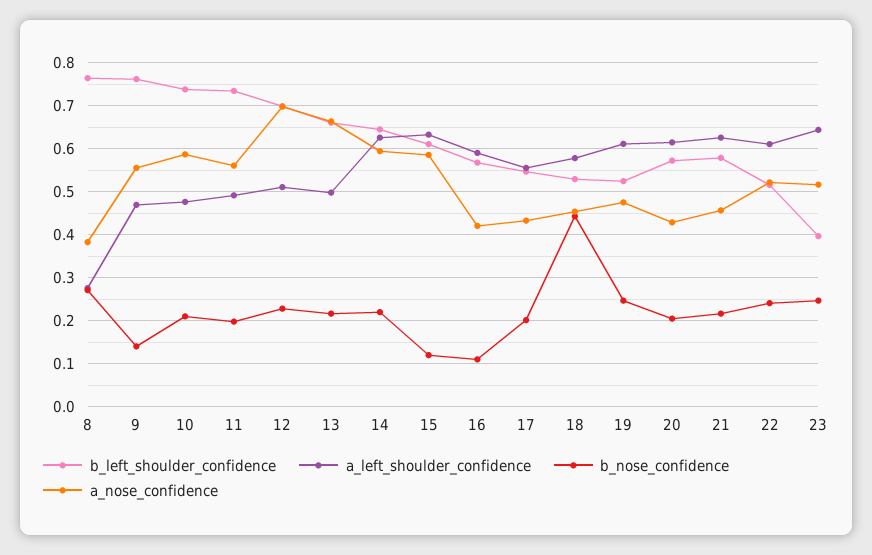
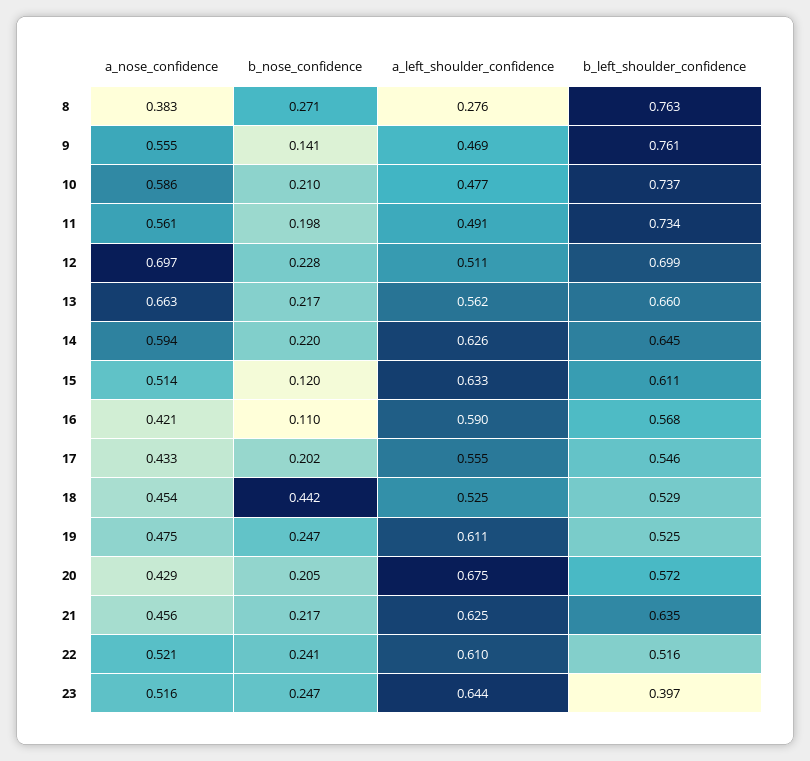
a_left_shoulder_confidence, 13: 0.5 -> 0.562
a_nose_confidence, 15: 0.58 -> 0.514
a_left_shoulder_confidence, 18: 0.58 -> 0.525
a_left_shoulder_confidence, 20: 0.62 -> 0.675
b_left_shoulder_confidence, 21: 0.58 -> 0.635

